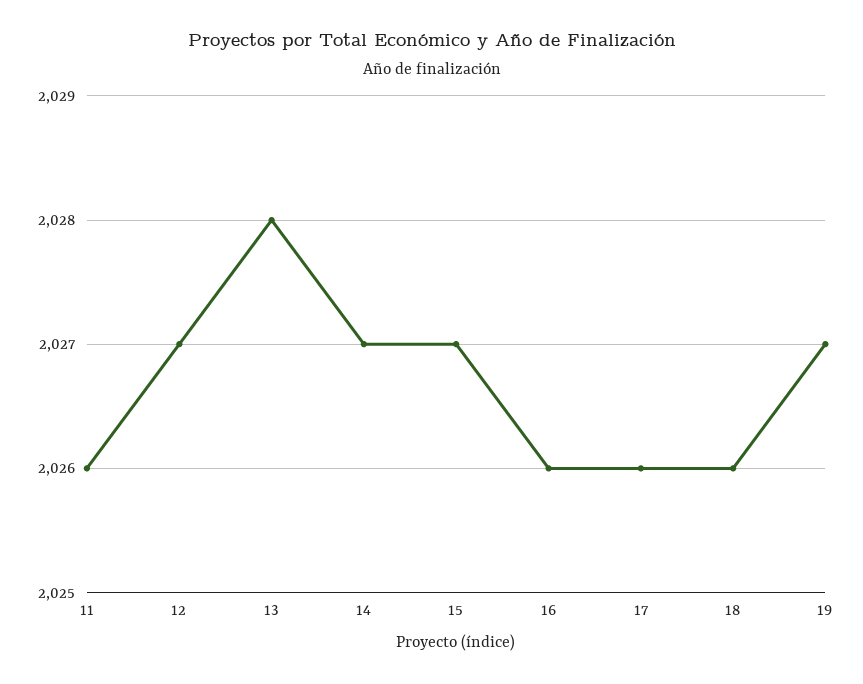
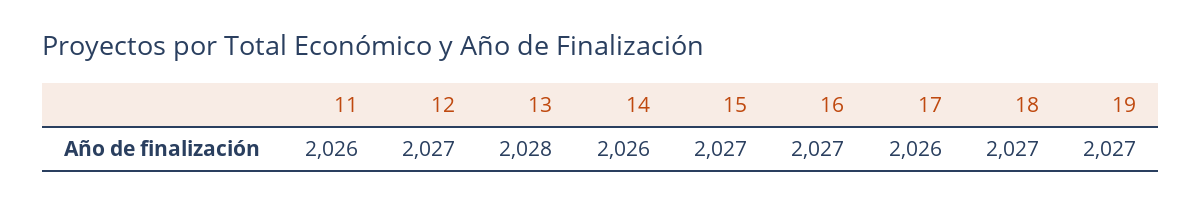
14: 2027 -> 2026
16: 2026 -> 2027
18: 2026 -> 2027

